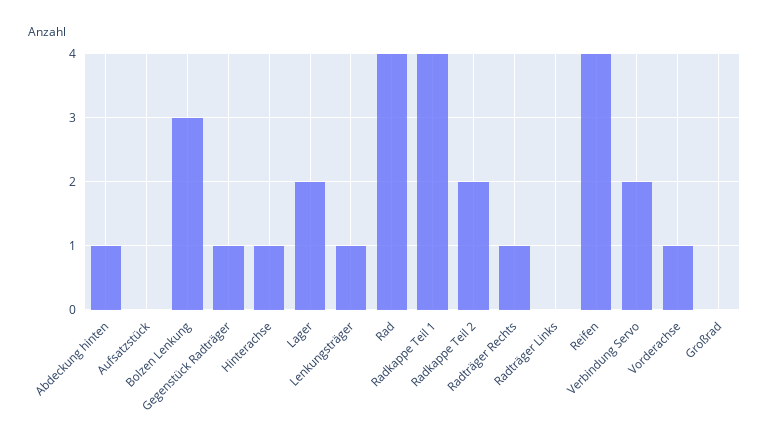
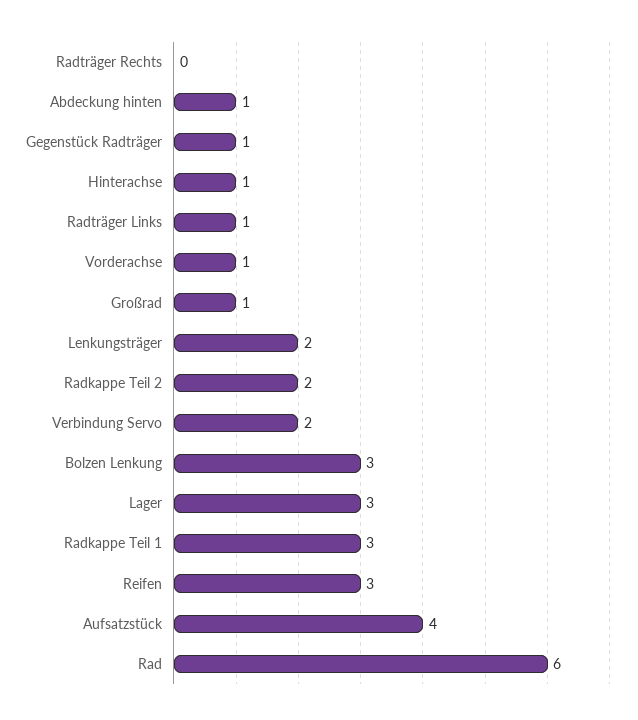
Aufsatzstück: 0 -> 4
Lager: 2 -> 3
Lenkungsträger: 1 -> 2
Rad: 4 -> 6
Radkappe Teil 1: 4 -> 3
Radträger Rechts: 1 -> 0
Radträger Links: 0 -> 1
Reifen: 4 -> 3
Großrad: 0 -> 1

